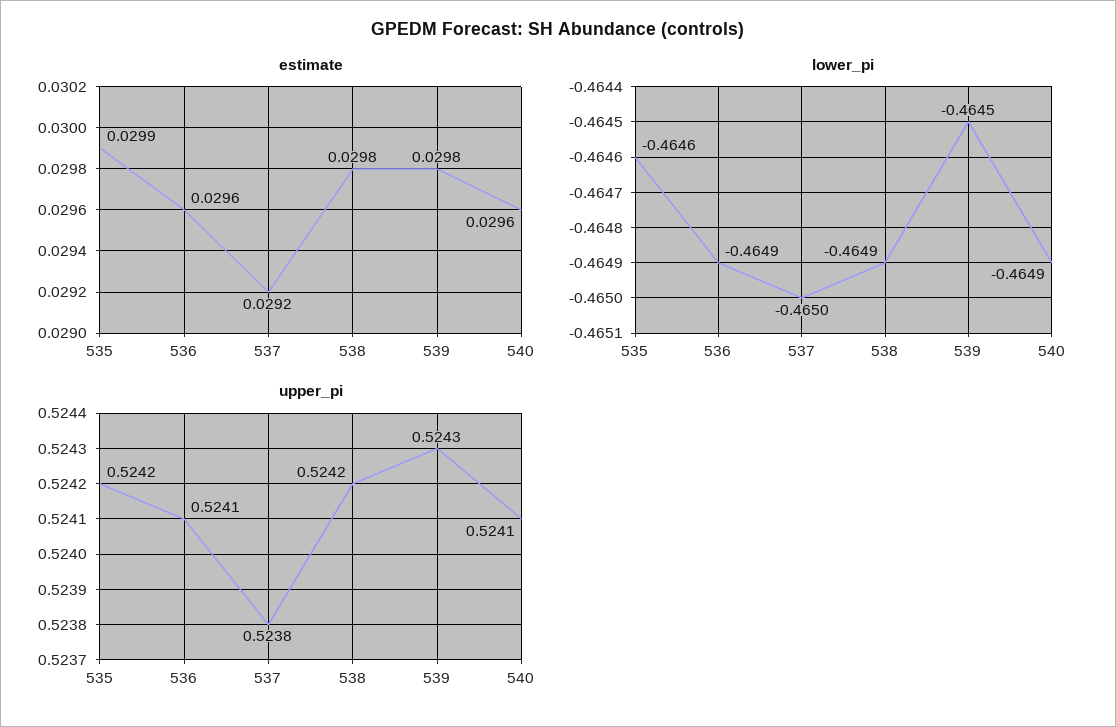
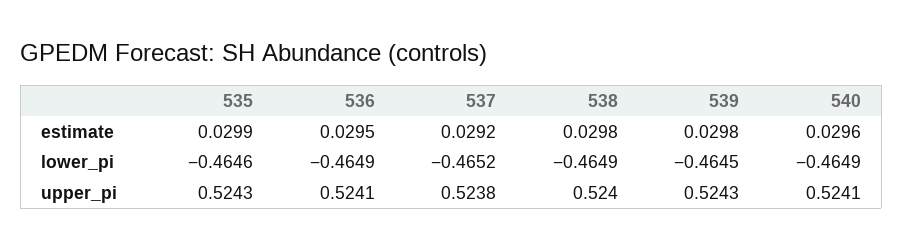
estimate, 536: 0.0296 -> 0.0295
lower_pi, 537: -0.465 -> -0.4652
upper_pi, 535: 0.5242 -> 0.5243
upper_pi, 538: 0.5242 -> 0.524

